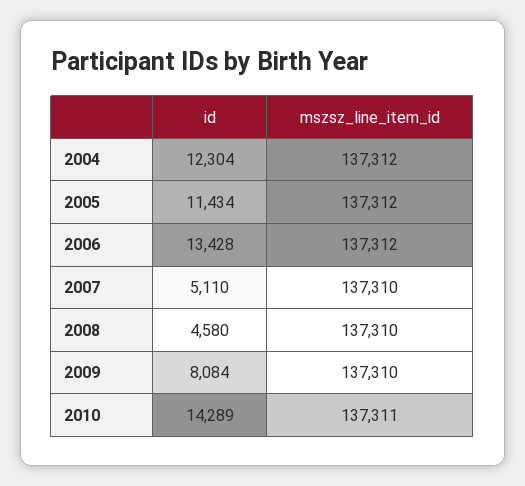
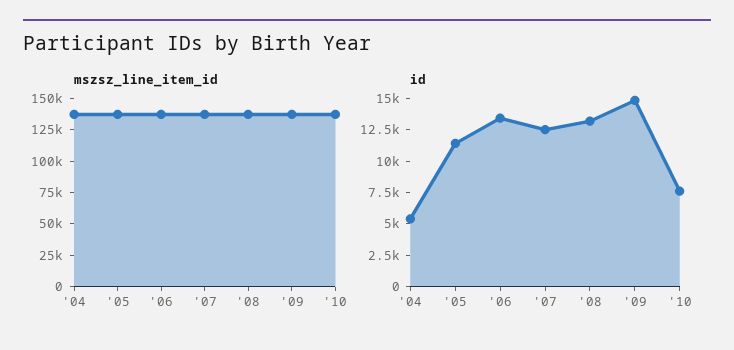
id, 2004: 12304 -> 5000
id, 2007: 5110 -> 12500
id, 2008: 4580 -> 12500
id, 2009: 8084 -> 15000
id, 2010: 14289 -> 7500

